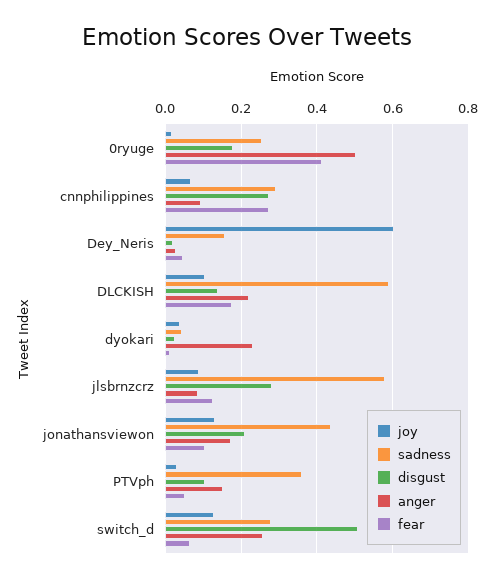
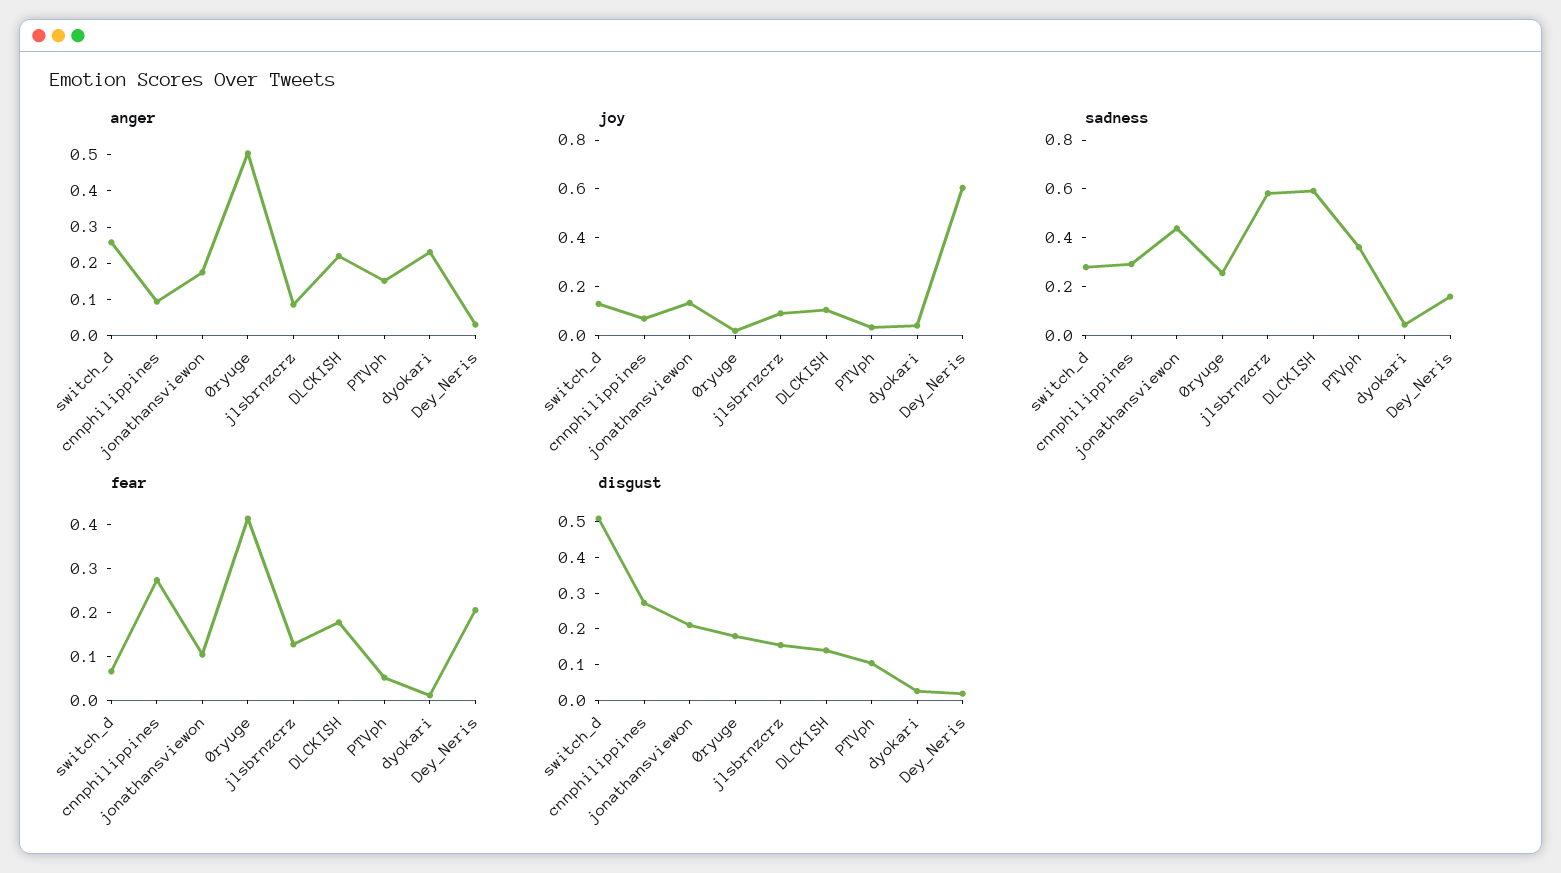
fear, Dey_Neris: 0.04 -> 0.2
disgust, jlsbrnzcrz: 0.28 -> 0.15

